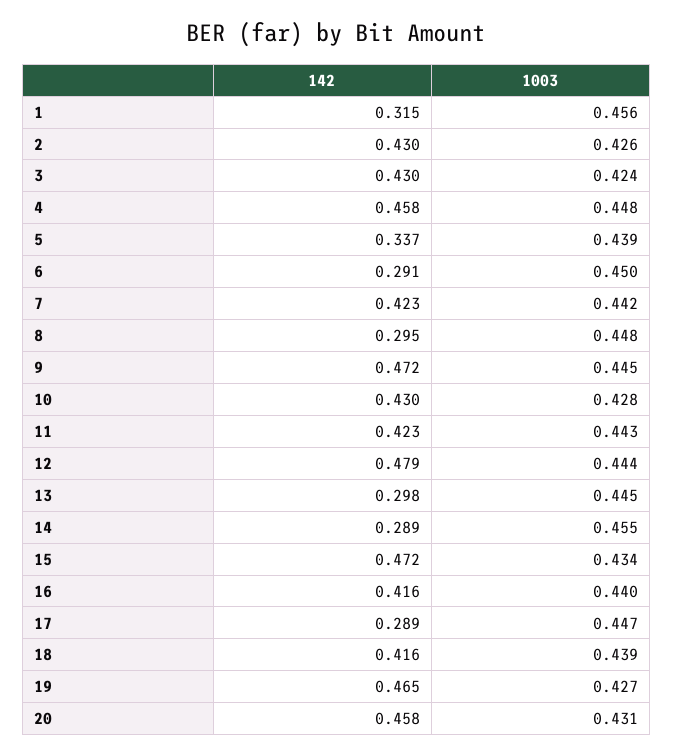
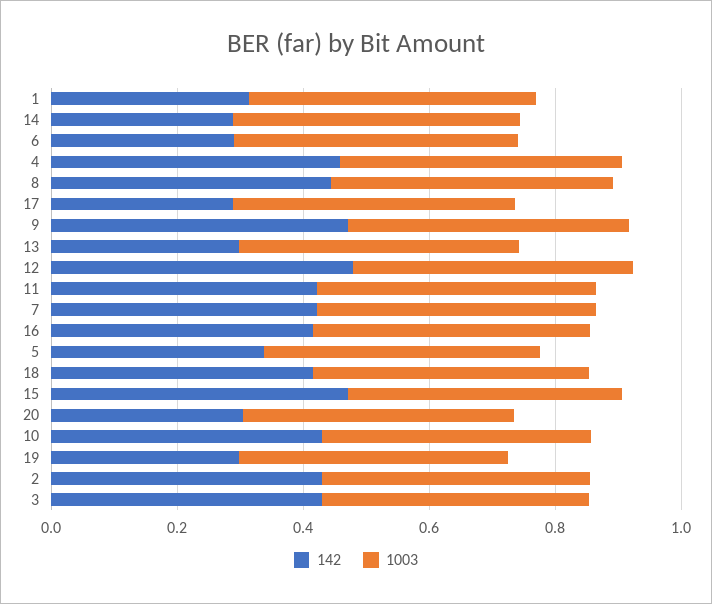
142, 8: 0.295 -> 0.45
142, 19: 0.465 -> 0.3
142, 20: 0.458 -> 0.3

